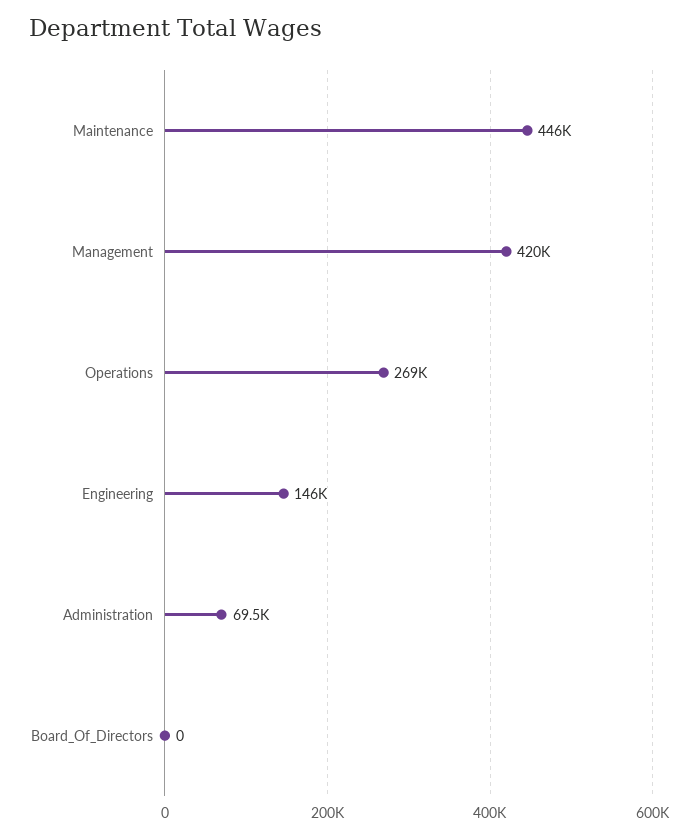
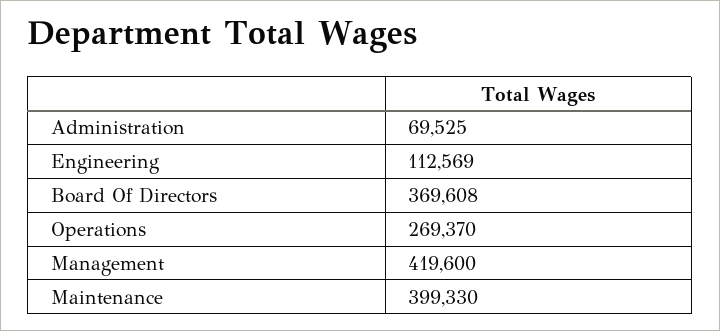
Maintenance: 446000 -> 399330
Engineering: 146000 -> 112569
Board_Of_Directors: 0 -> 369608

